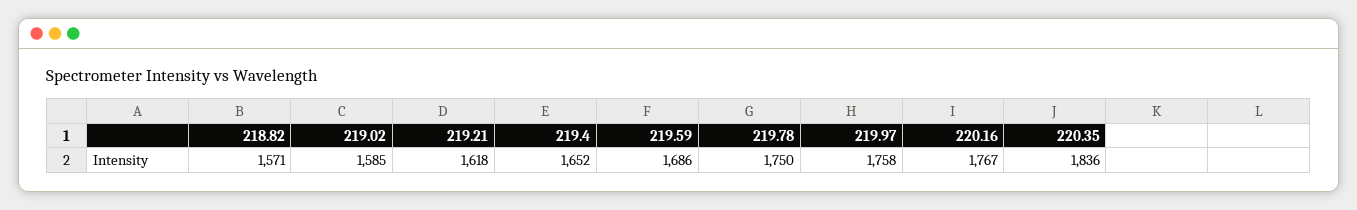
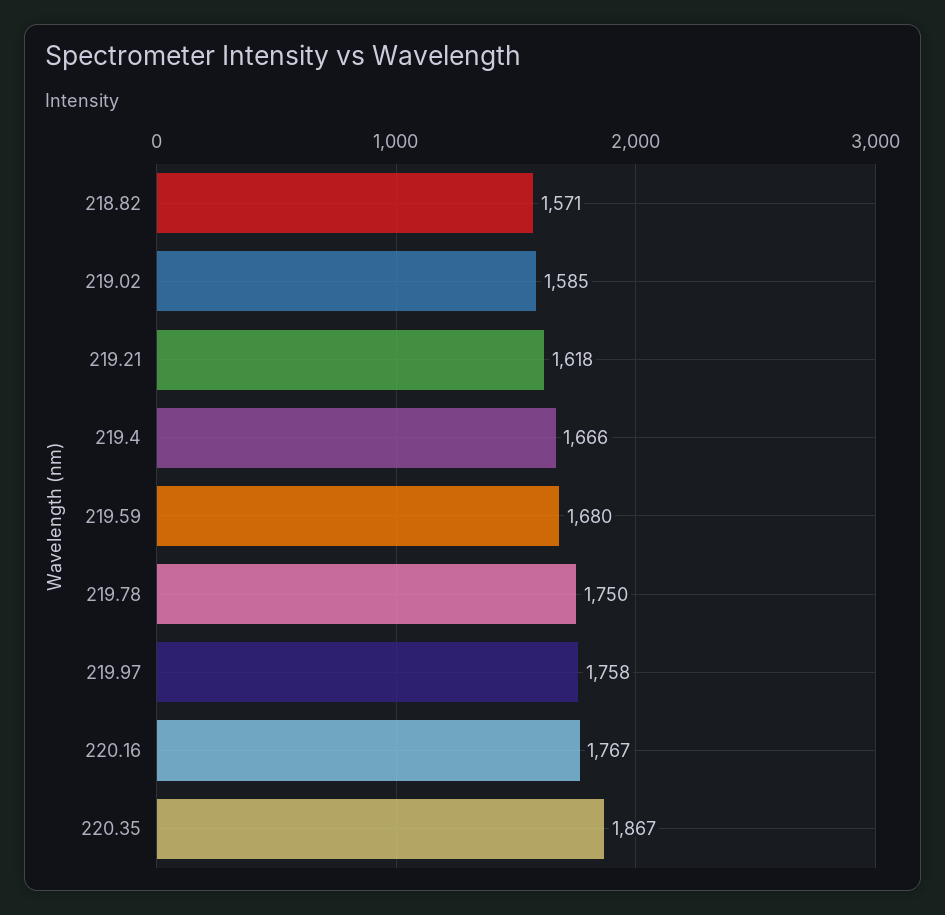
219.4: 1652 -> 1666
219.59: 1686 -> 1680
220.35: 1836 -> 1867

